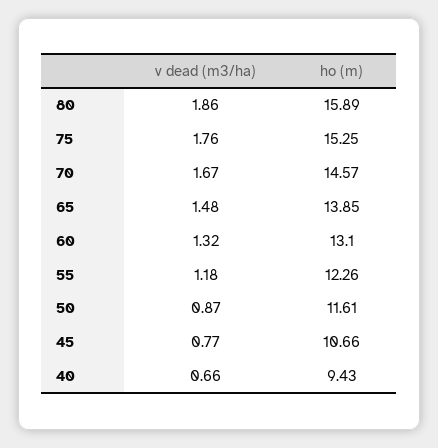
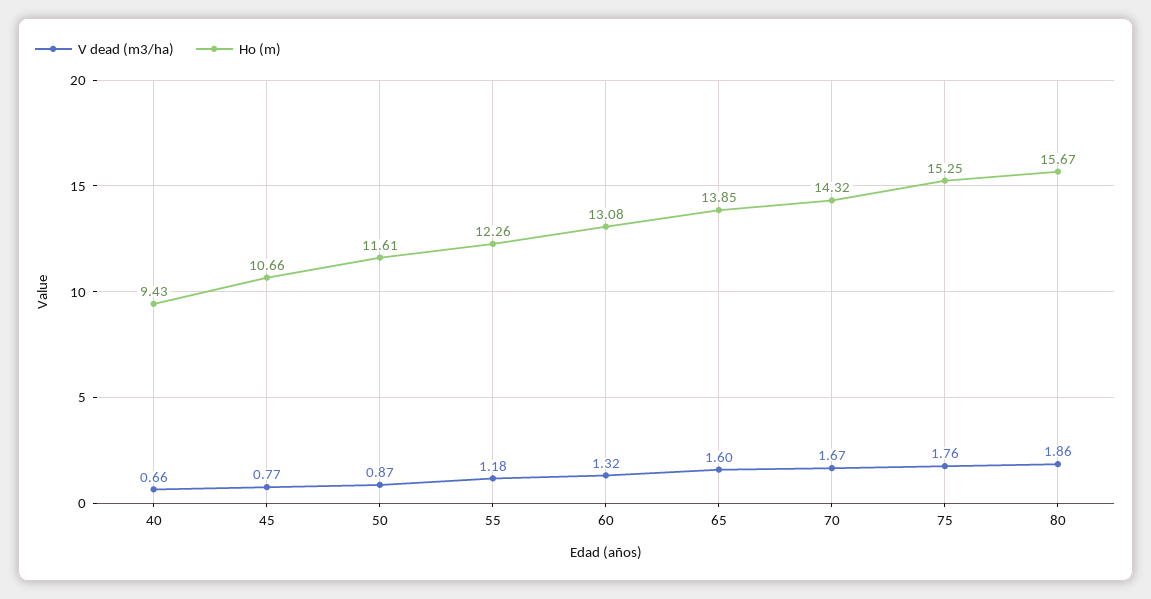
ho (m), 80: 15.89 -> 15.67
ho (m), 70: 14.57 -> 14.32
v dead (m3/ha), 65: 1.48 -> 1.6
ho (m), 60: 13.1 -> 13.08

